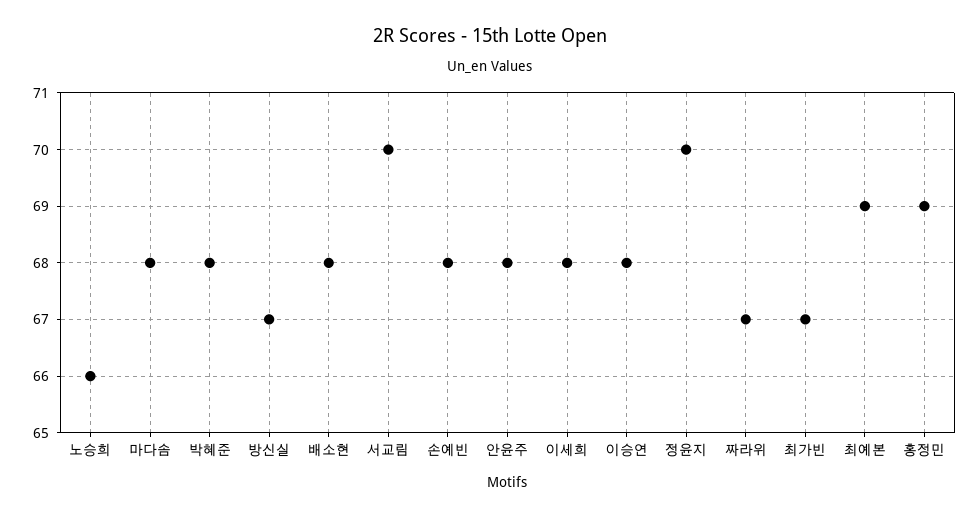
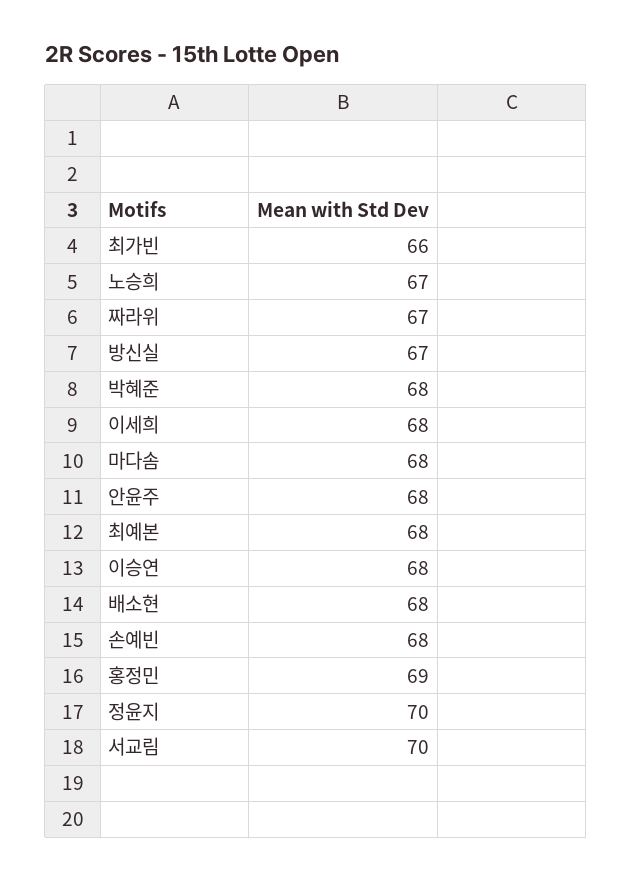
노승희: 66 -> 67
최가빈: 67 -> 66
최예본: 69 -> 68

